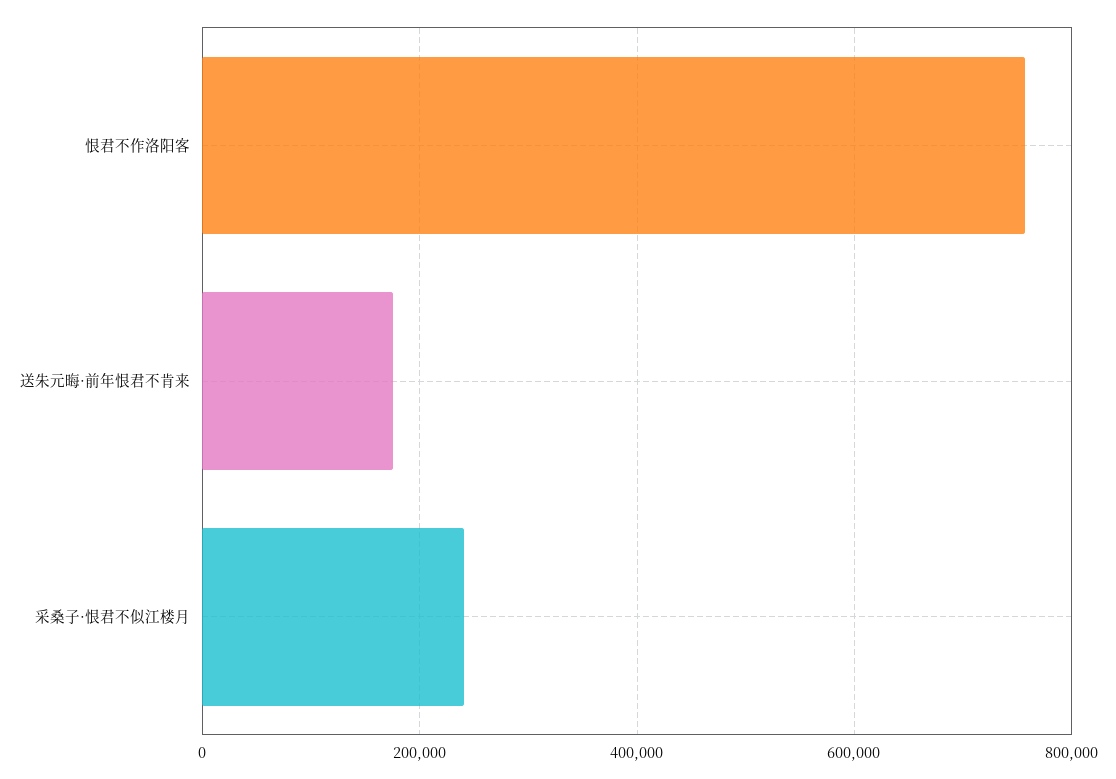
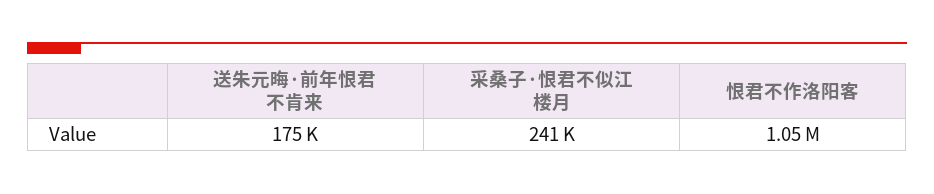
恨君不作洛阳客: 760000 -> 1050000

